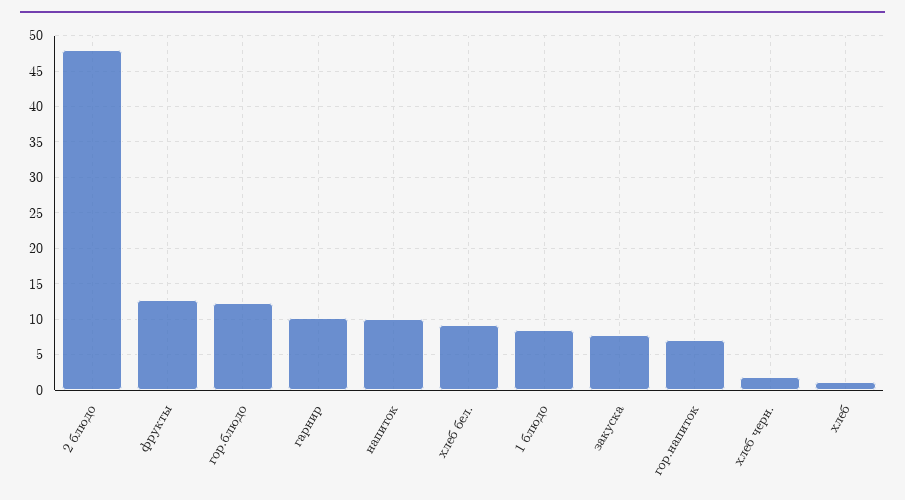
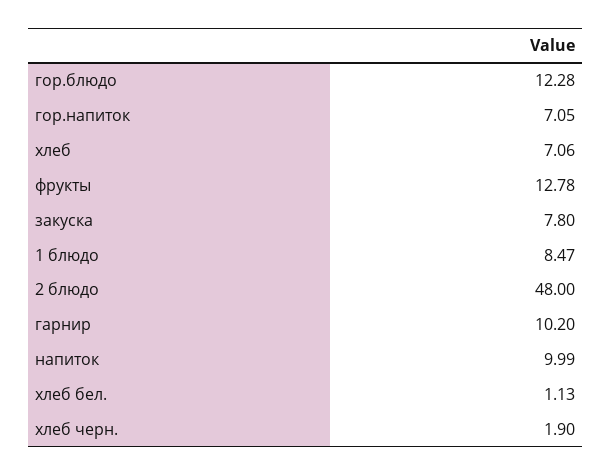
хлеб бел.: 9 -> 1.13
хлеб: 1 -> 7.06

